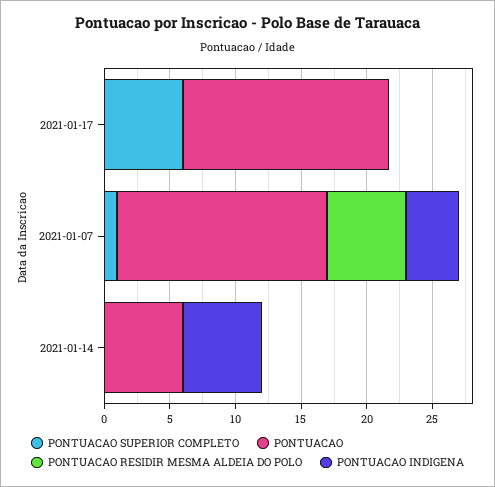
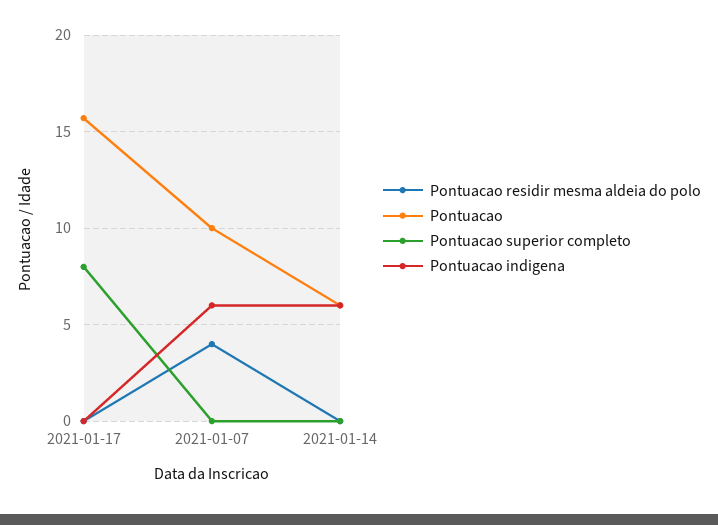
PONTUACAO SUPERIOR COMPLETO, 2021-01-17: 6 -> 8
PONTUACAO SUPERIOR COMPLETO, 2021-01-07: 1 -> 0
PONTUACAO, 2021-01-07: 16 -> 10
PONTUACAO RESIDIR MESMA ALDEIA DO POLO, 2021-01-07: 6 -> 4
PONTUACAO INDIGENA, 2021-01-07: 4 -> 6

